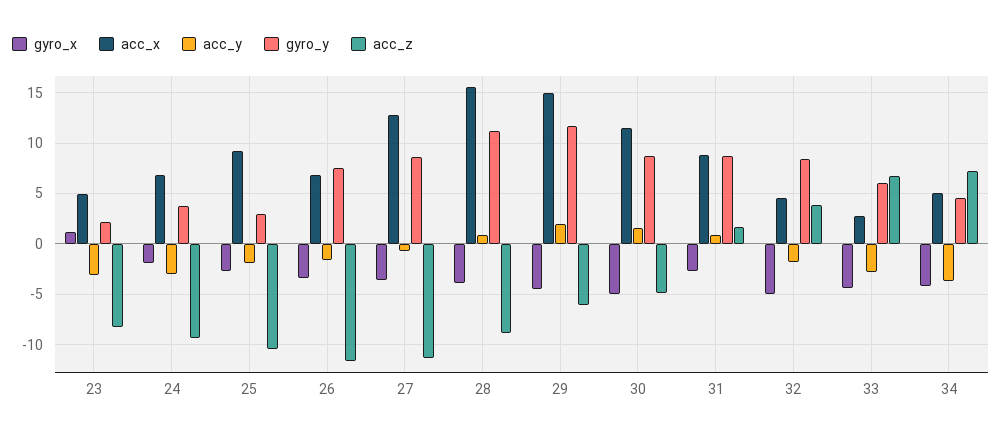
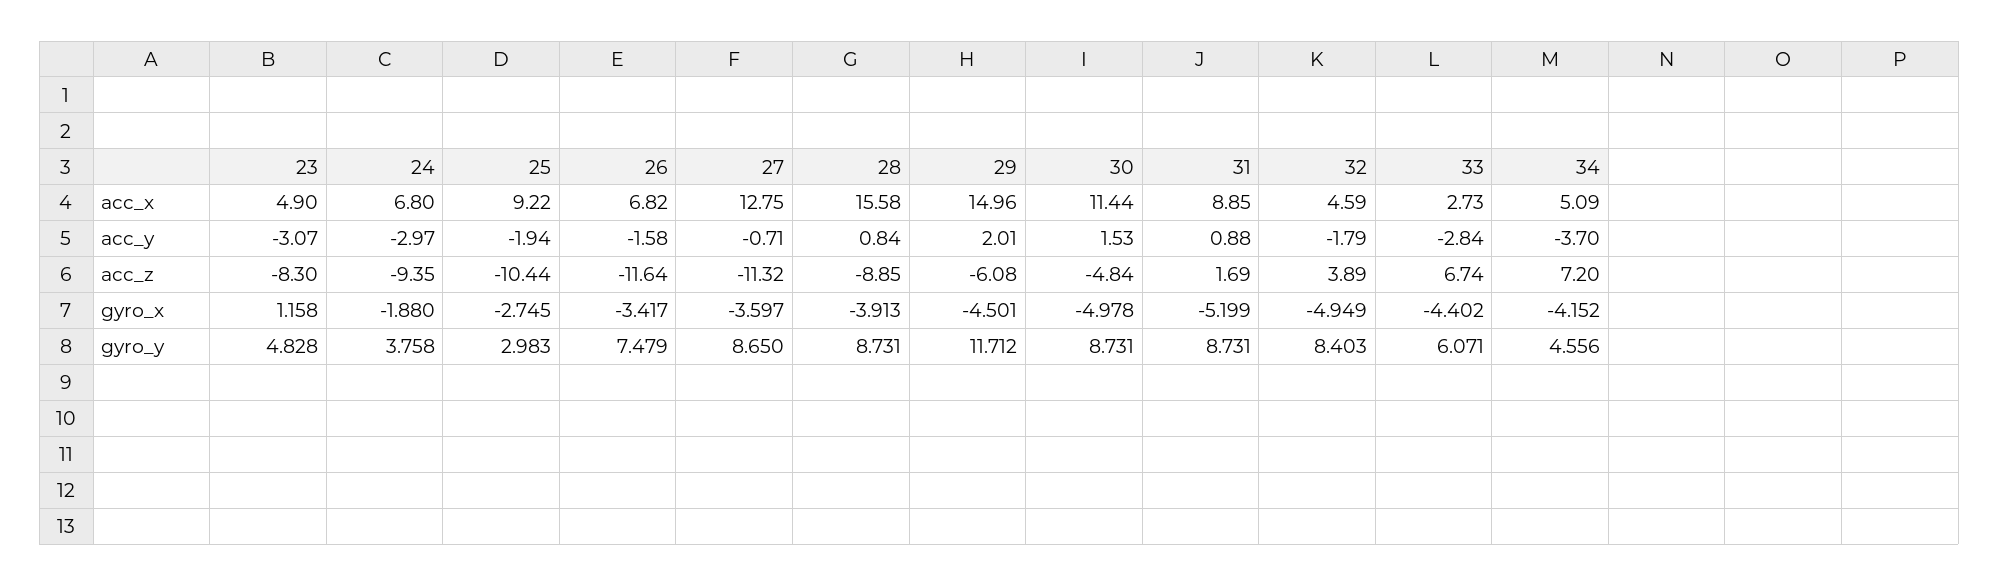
gyro_y, 23: 2 -> 4.828
gyro_y, 28: 11 -> 8.731
gyro_x, 31: -3 -> -5.199

